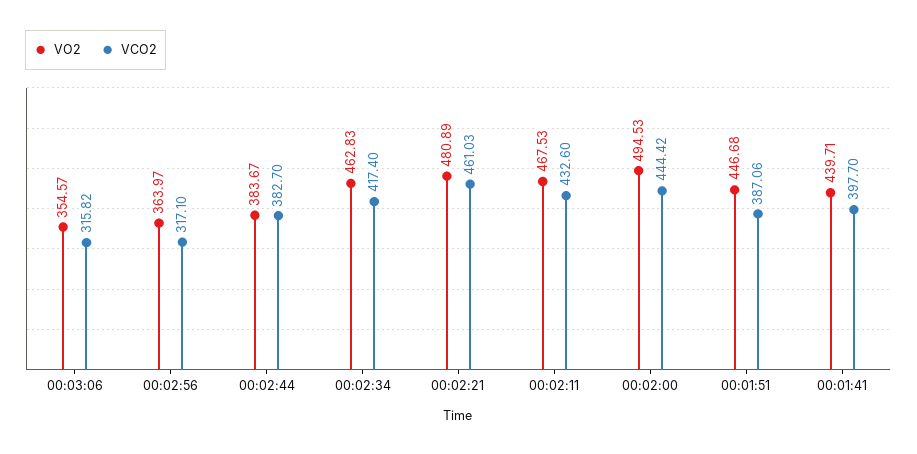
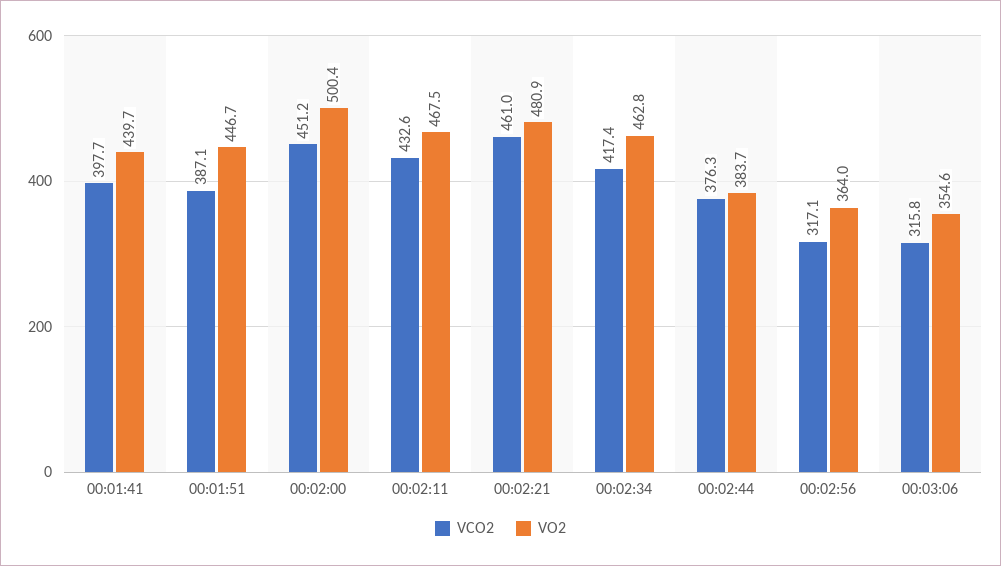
VCO2, 00:02:44: 382.7 -> 376.3
VO2, 00:02:00: 494.53 -> 500.4
VCO2, 00:02:00: 444.42 -> 451.2

